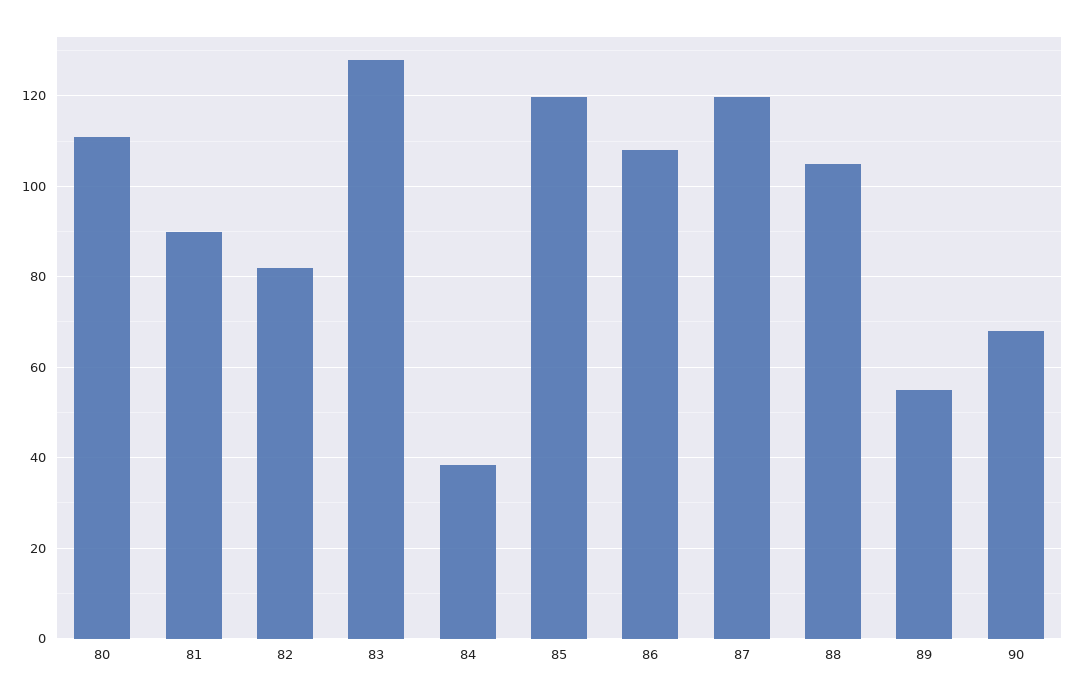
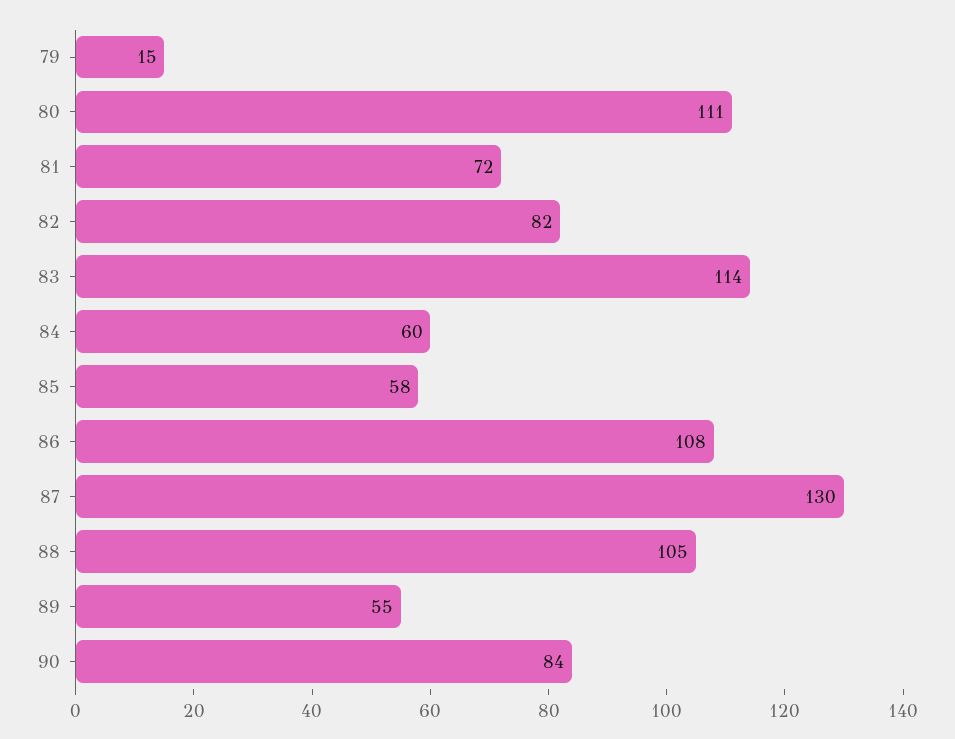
81: 90 -> 72
83: 128 -> 114
84: 38 -> 60
85: 120 -> 58
87: 120 -> 130
90: 68 -> 84
79: none -> 15

